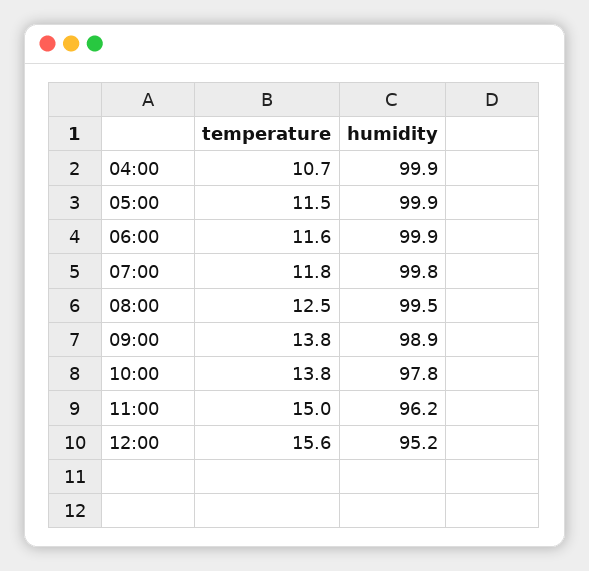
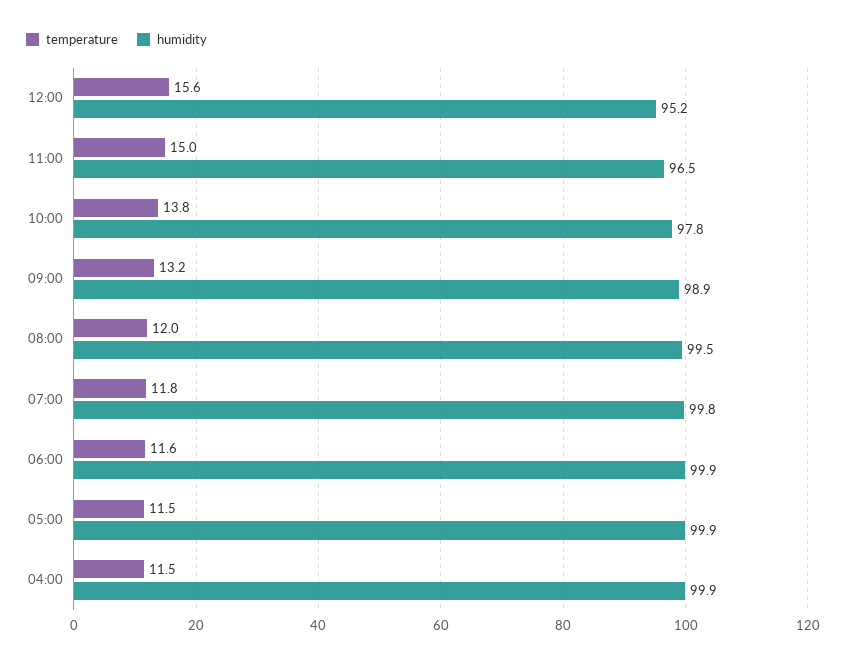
temperature, 04:00: 10.7 -> 11.5
temperature, 08:00: 12.5 -> 12
temperature, 09:00: 13.8 -> 13.2
humidity, 11:00: 96.2 -> 96.5

